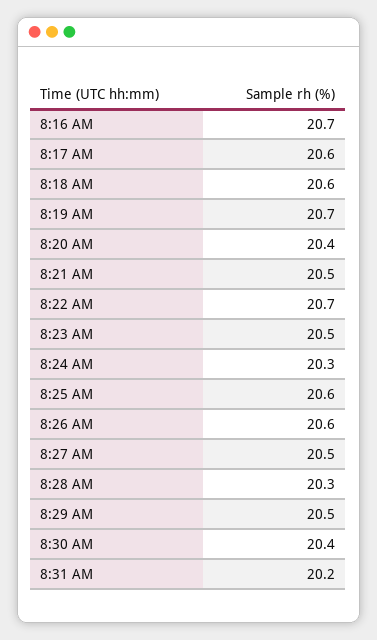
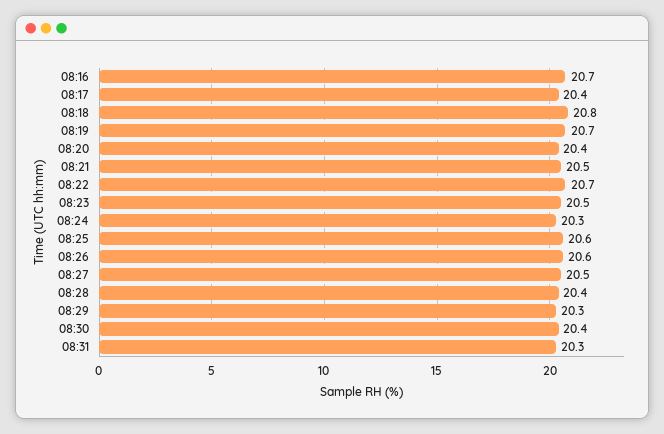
8:17 AM: 20.6 -> 20.4
8:18 AM: 20.6 -> 20.8
8:28 AM: 20.3 -> 20.4
8:29 AM: 20.5 -> 20.3
8:31 AM: 20.2 -> 20.3

